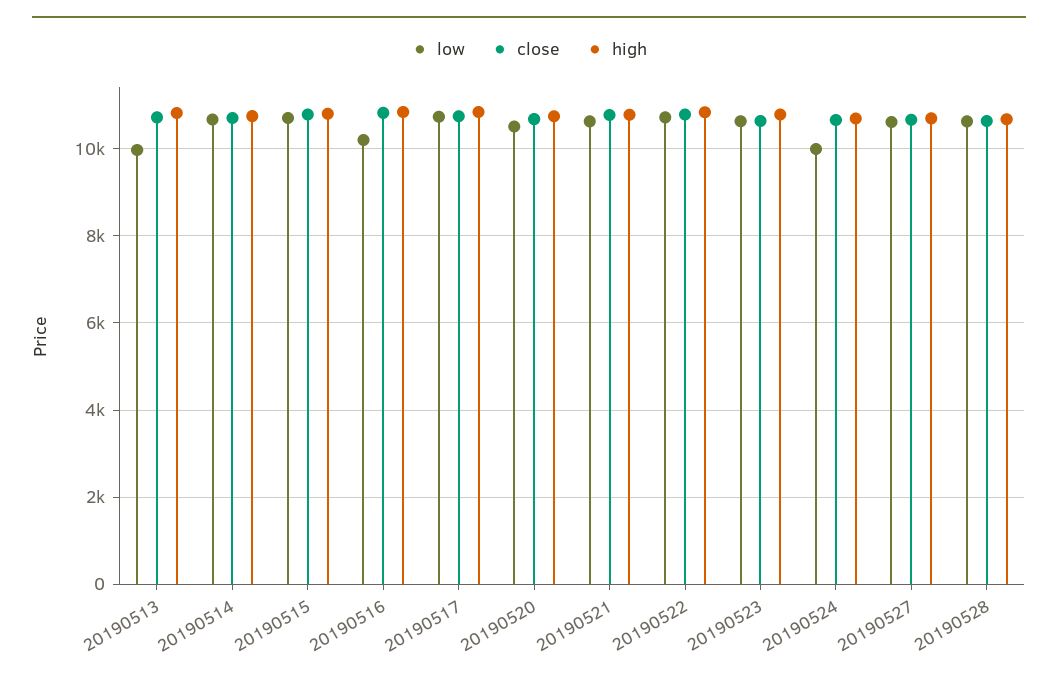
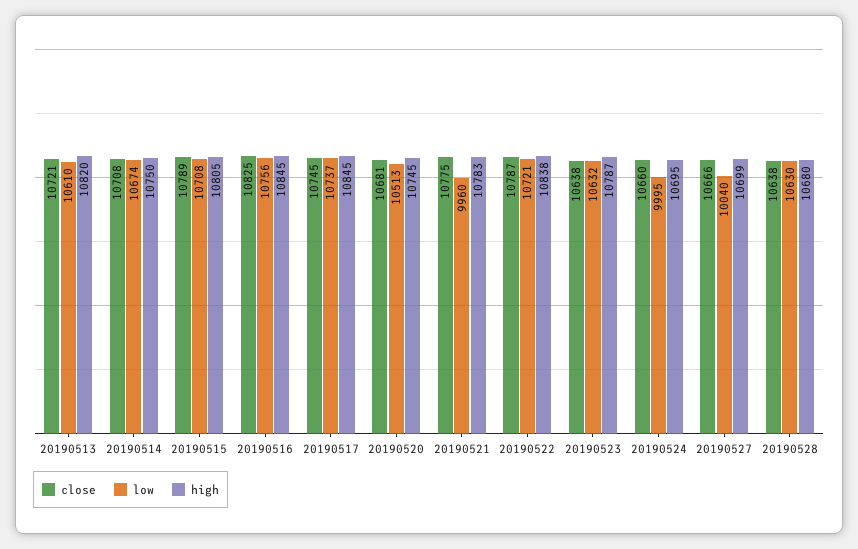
low, 20190513: 10000 -> 10610
low, 20190516: 10200 -> 10756
low, 20190521: 10600 -> 9960
low, 20190527: 10600 -> 10040

